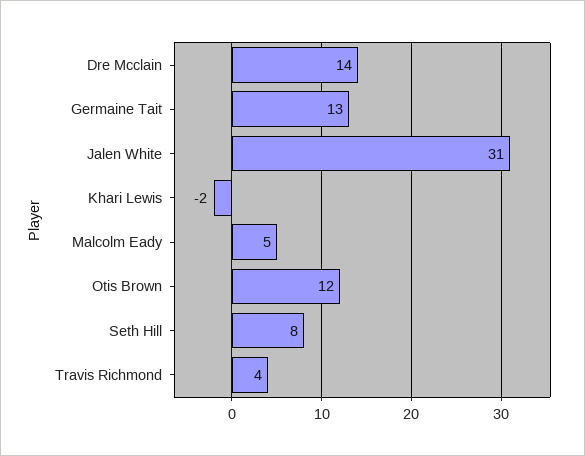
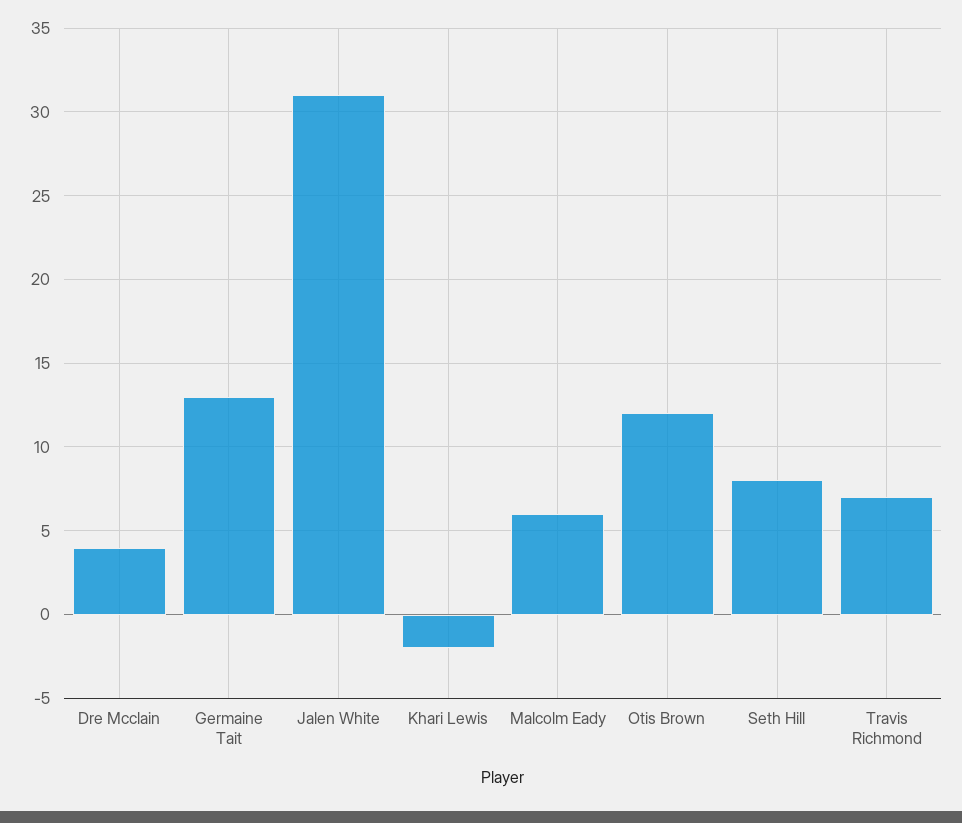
Dre Mcclain: 14 -> 4
Malcolm Eady: 5 -> 6
Travis Richmond: 4 -> 7

